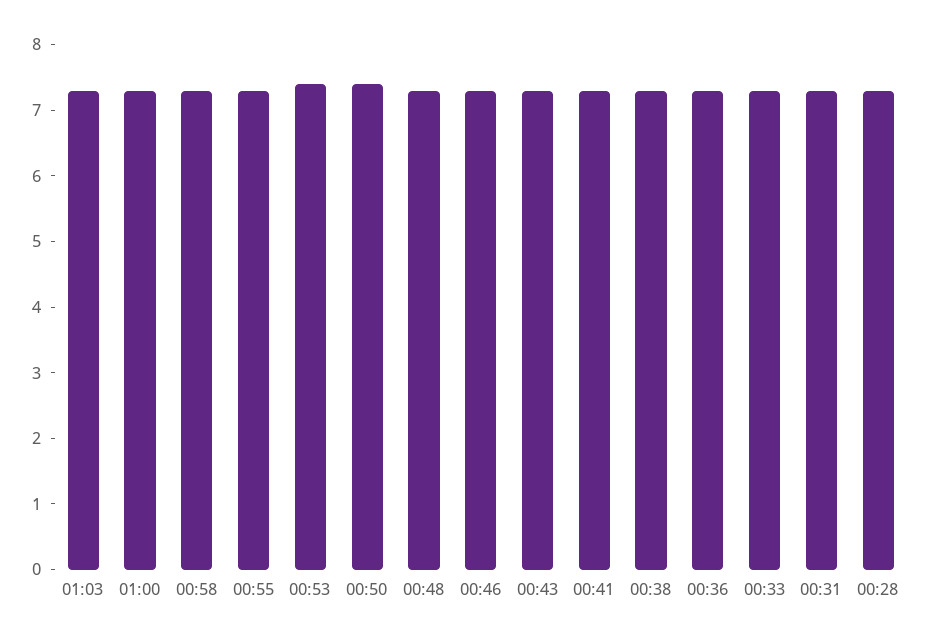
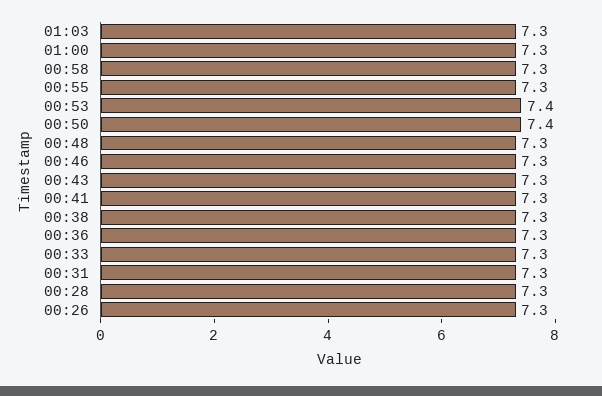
00:26: none -> 7.3

